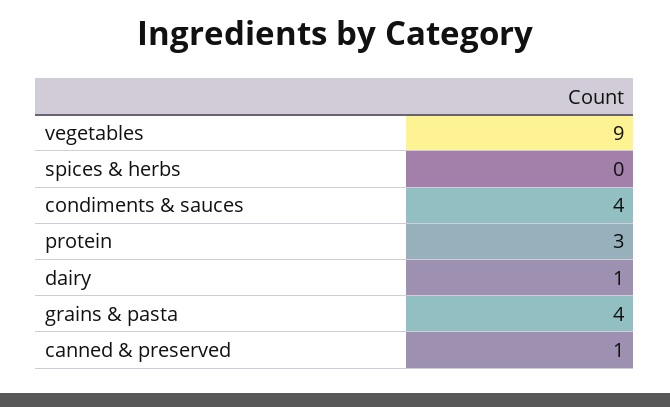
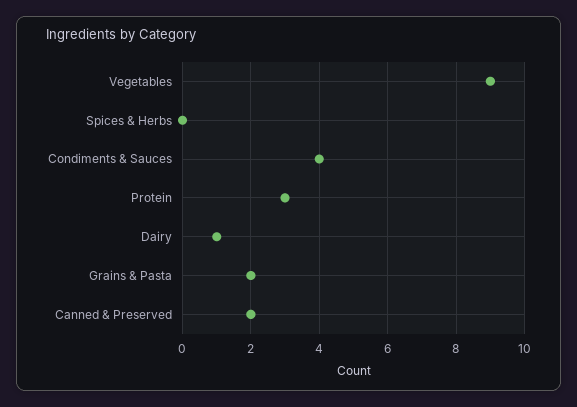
grains & pasta: 4 -> 2
canned & preserved: 1 -> 2

